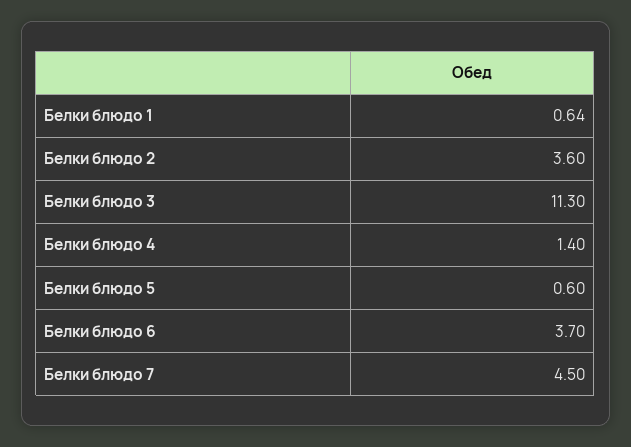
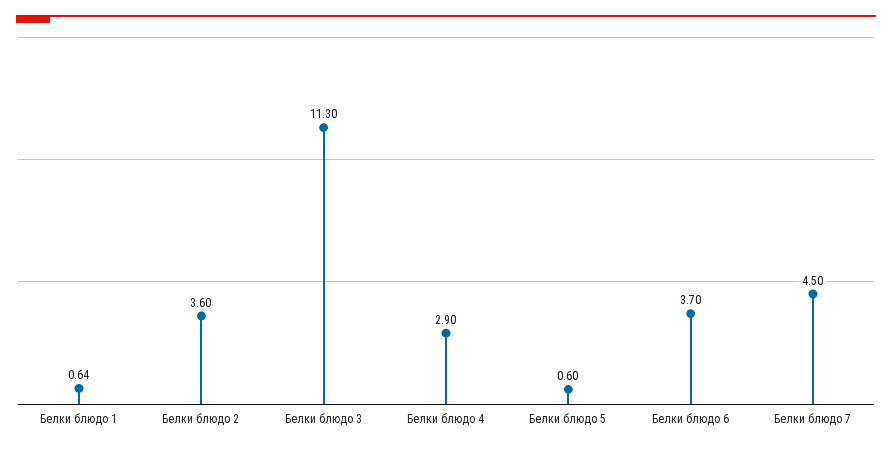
Белки блюдо 4: 1.4 -> 2.9

